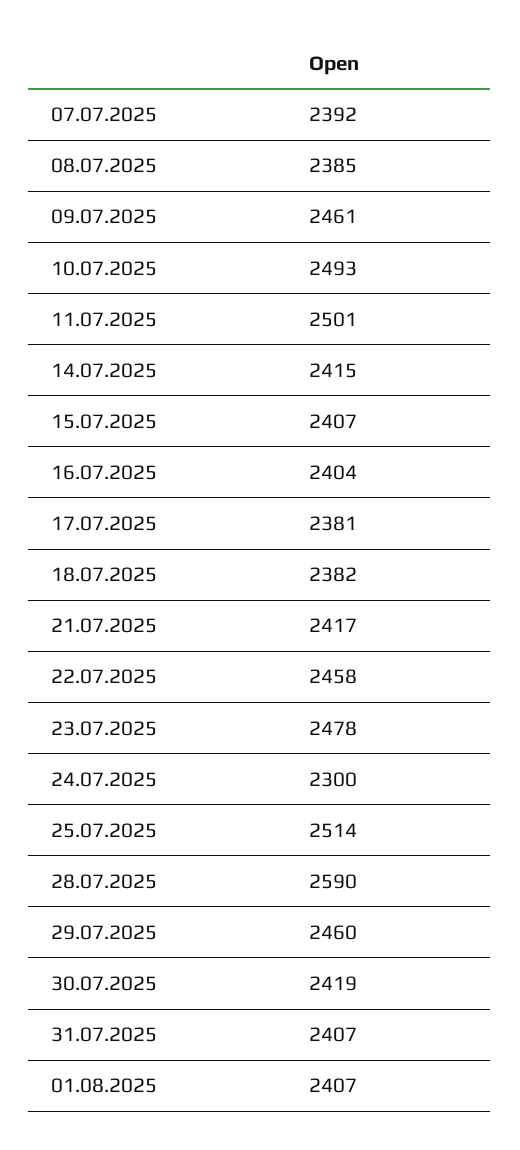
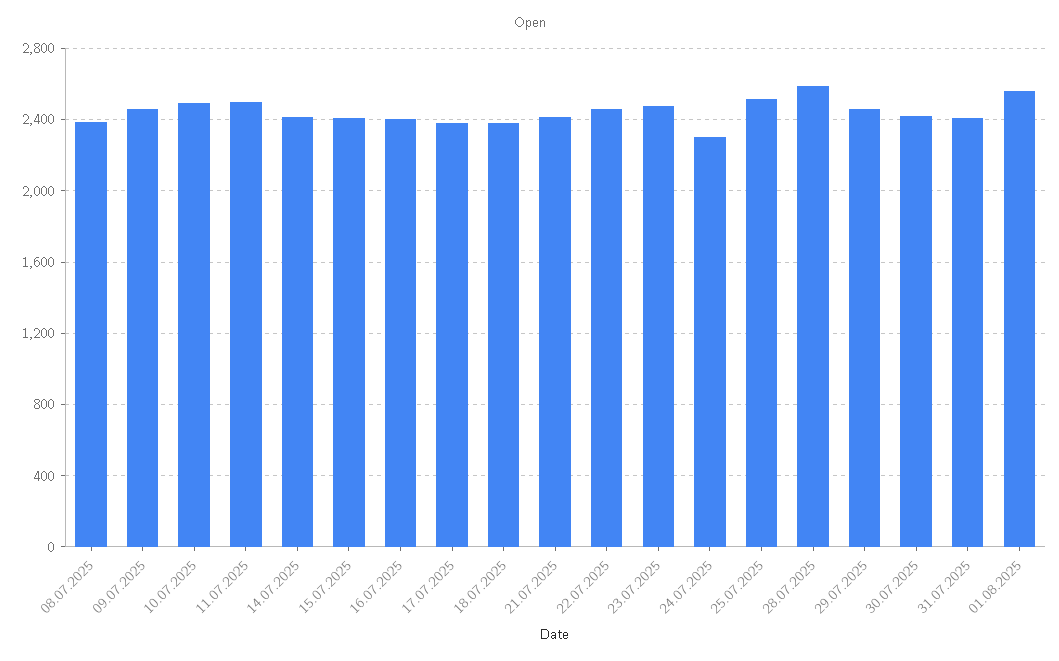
07.07.2025: 2392 -> none
01.08.2025: 2407 -> 2550

